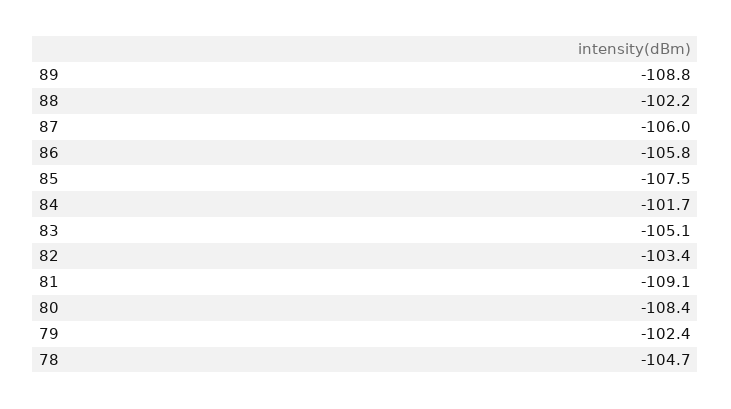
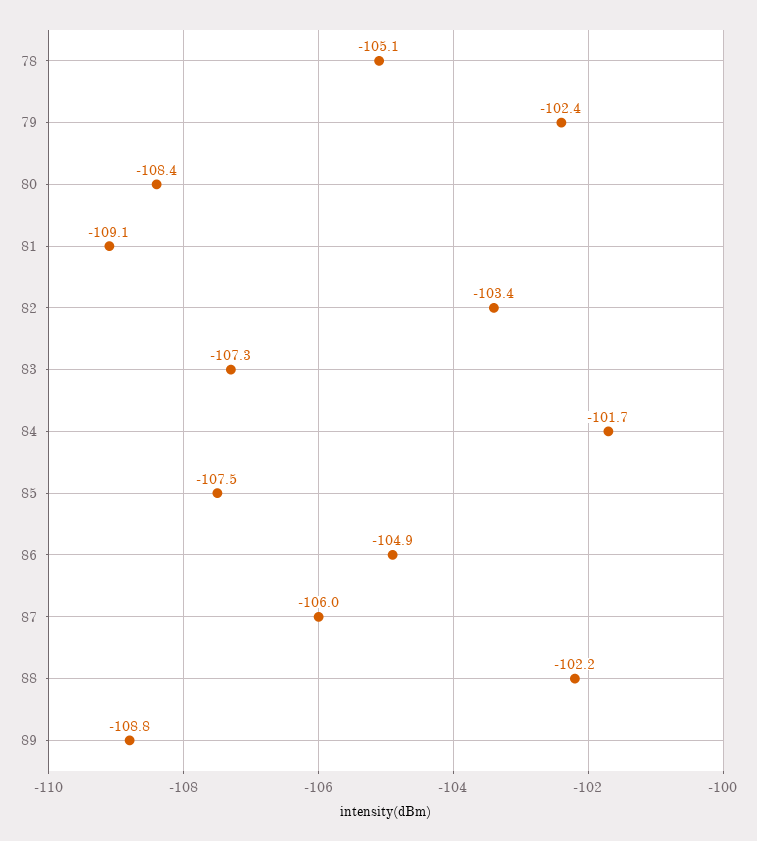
86: -105.8 -> -104.9
83: -105.1 -> -107.3
78: -104.7 -> -105.1

